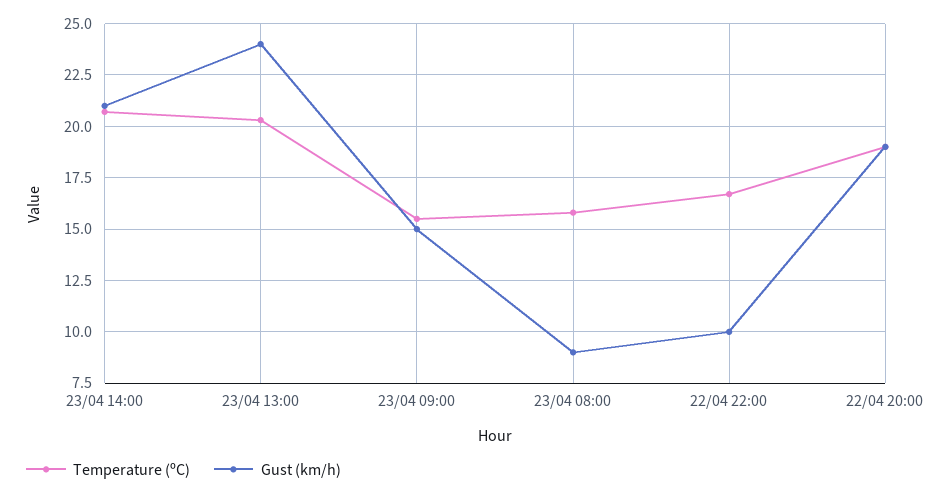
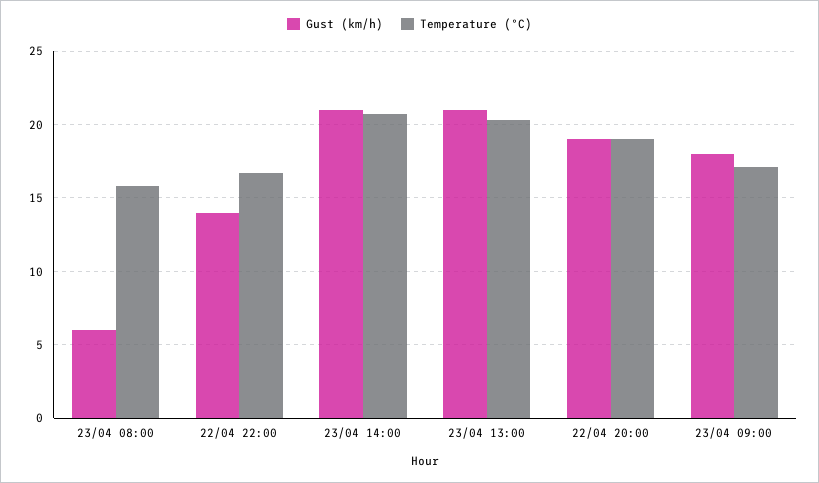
Gust (km/h), 23/04 13:00: 24 -> 21
Temperature (ºC), 23/04 09:00: 15.5 -> 17
Gust (km/h), 23/04 09:00: 15 -> 18
Gust (km/h), 23/04 08:00: 9 -> 6
Gust (km/h), 22/04 22:00: 10 -> 14

